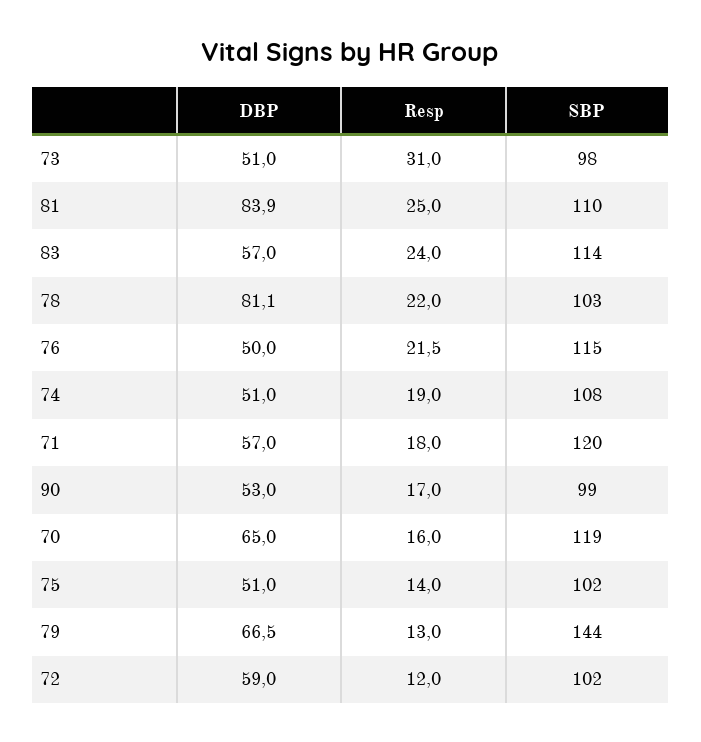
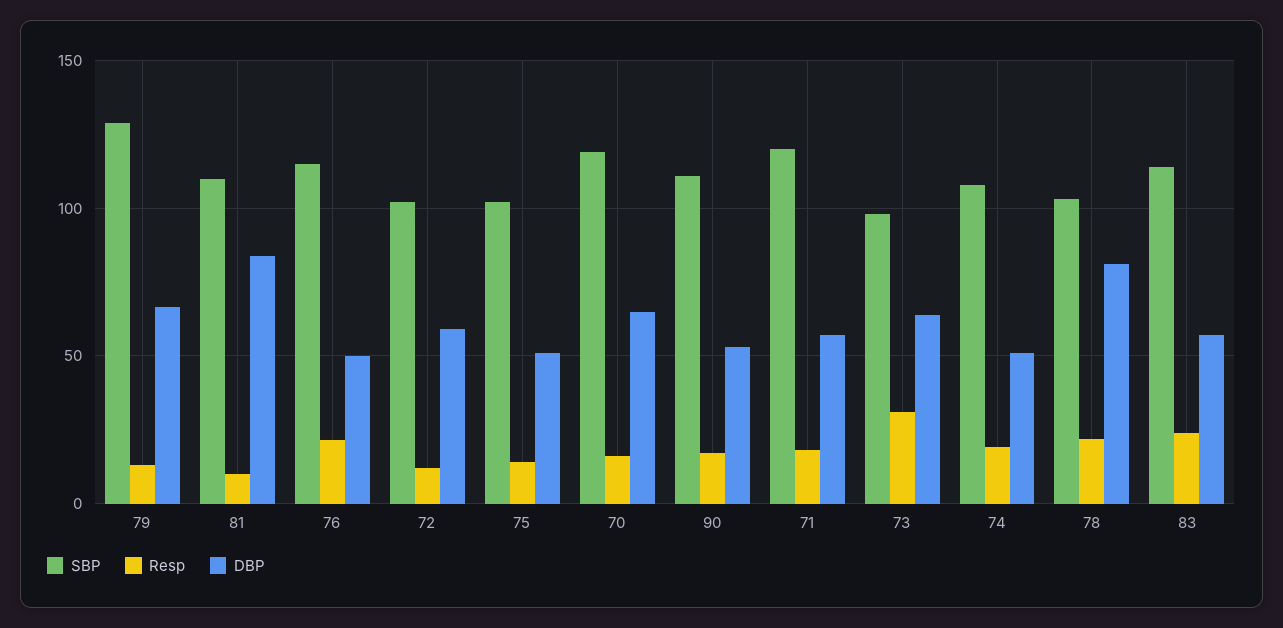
DBP, 73: 51 -> 65
Resp, 81: 25 -> 10
SBP, 90: 99 -> 110
SBP, 79: 144 -> 130

